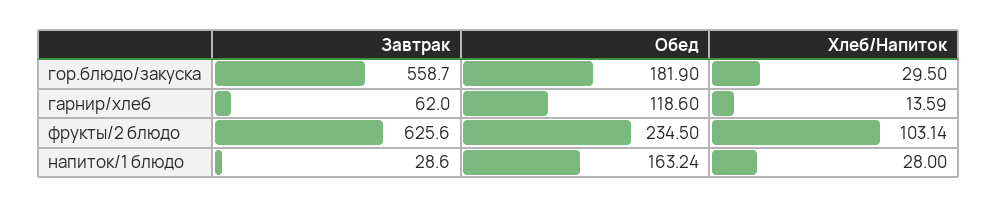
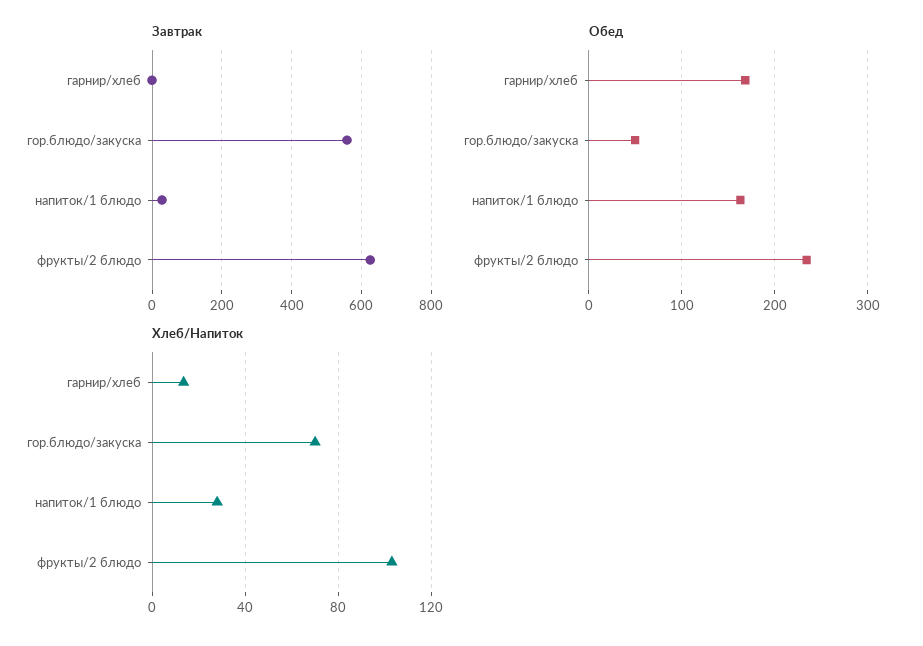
Обед, гор.блюдо/закуска: 181.9 -> 50
Хлеб/Напиток, гор.блюдо/закуска: 29.5 -> 70
Завтрак, гарнир/хлеб: 62 -> 0
Обед, гарнир/хлеб: 118.6 -> 170

